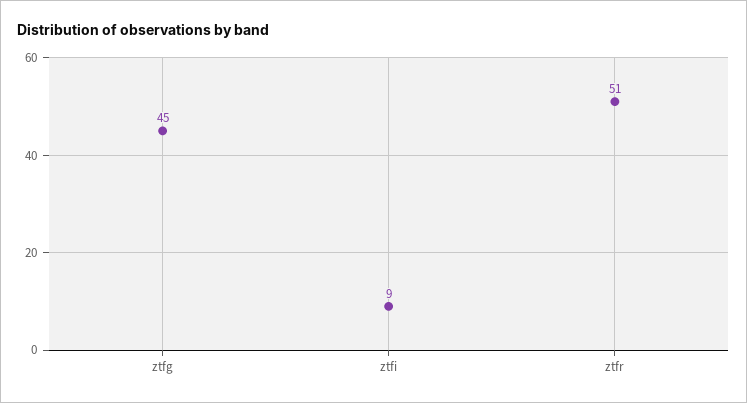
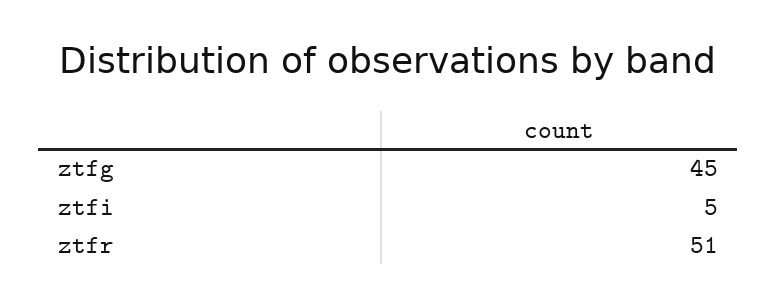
ztfi: 9 -> 5

